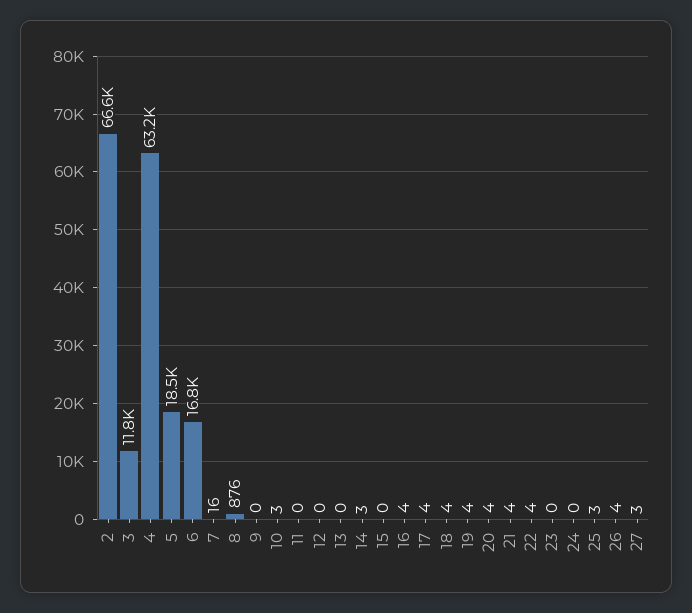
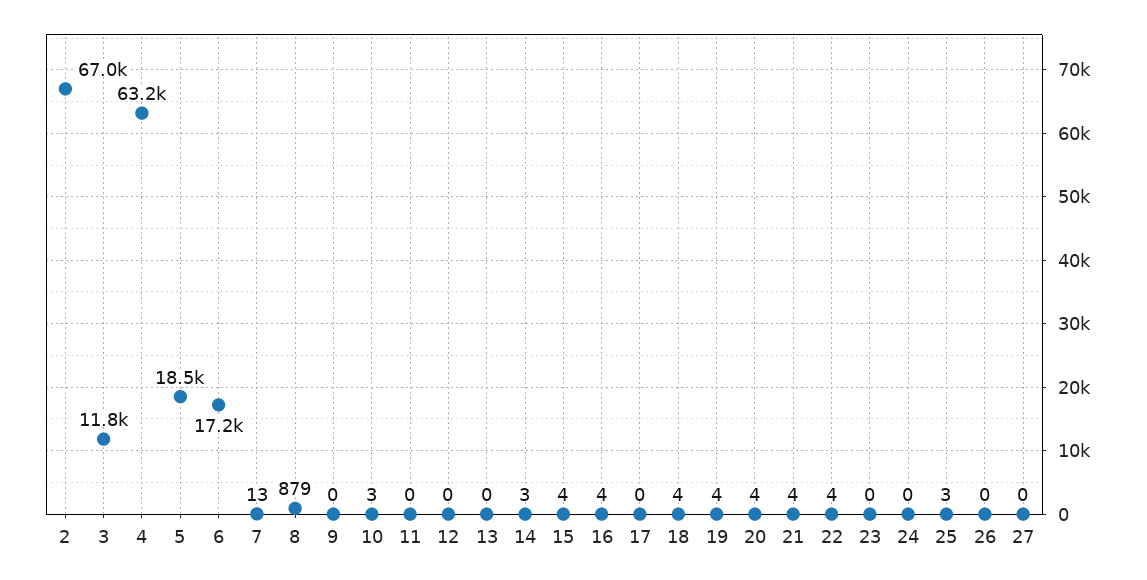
2: 66600 -> 67000
6: 16800 -> 17200
7: 16 -> 13
8: 876 -> 879
15: 0 -> 4
17: 4 -> 0
26: 4 -> 0
27: 3 -> 0

